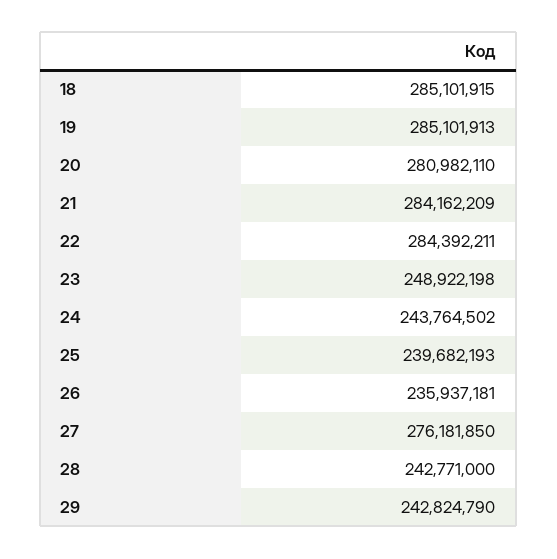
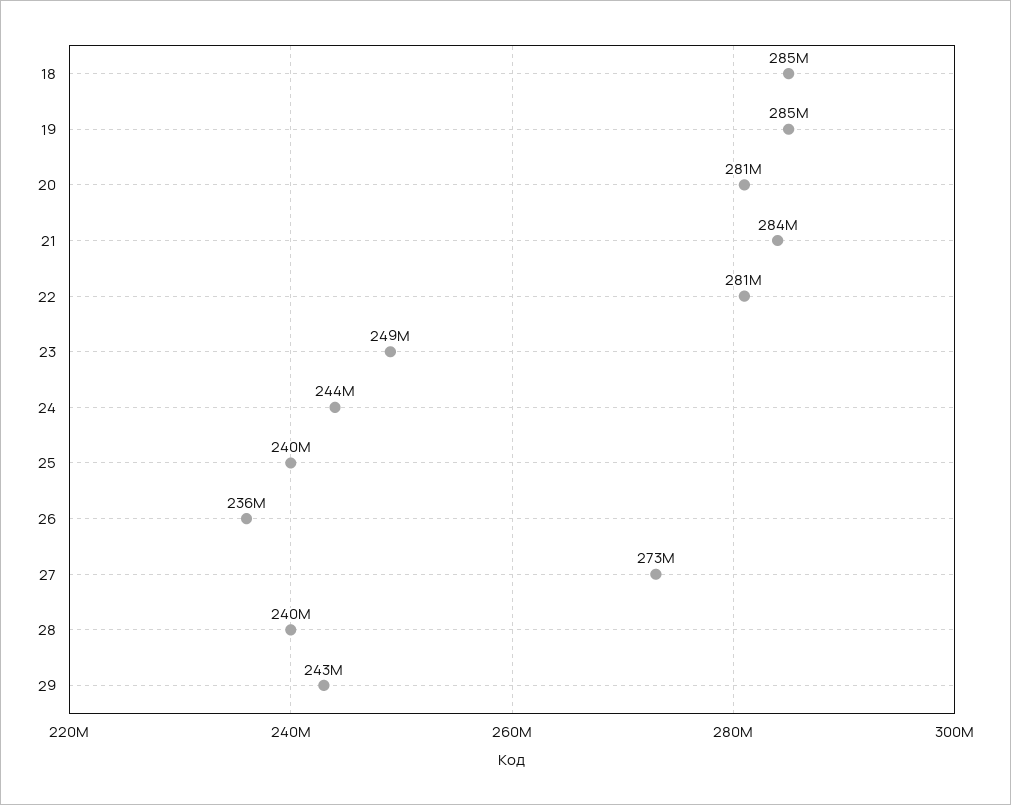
22: 284392211 -> 281000000
27: 276181850 -> 273000000
28: 242771000 -> 240000000

